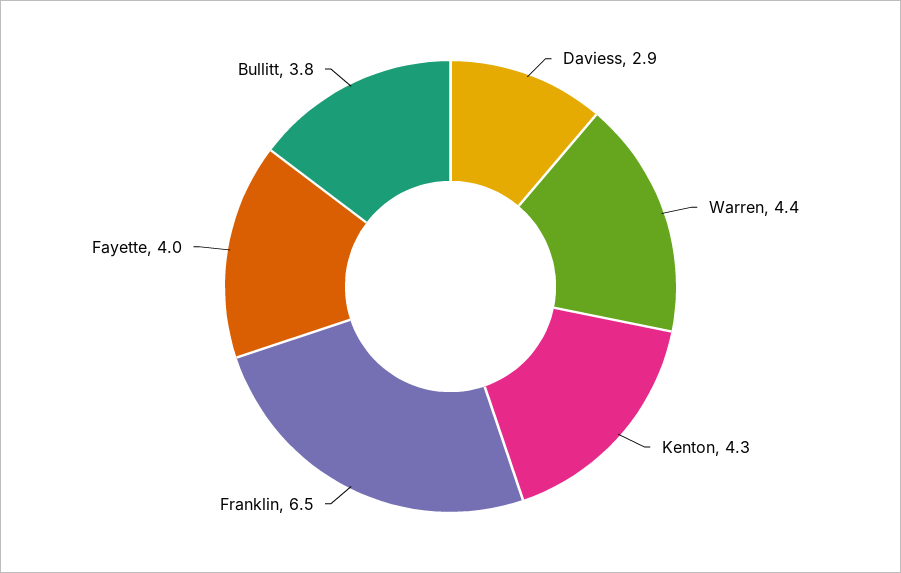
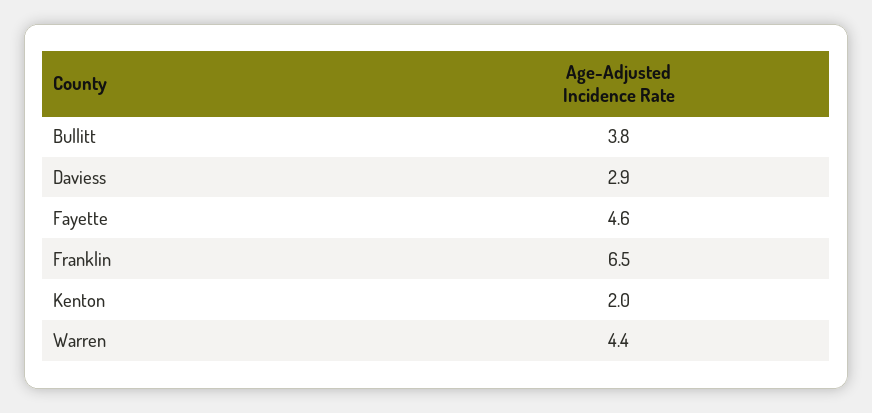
Kenton: 4.3 -> 2
Fayette: 4 -> 4.6

